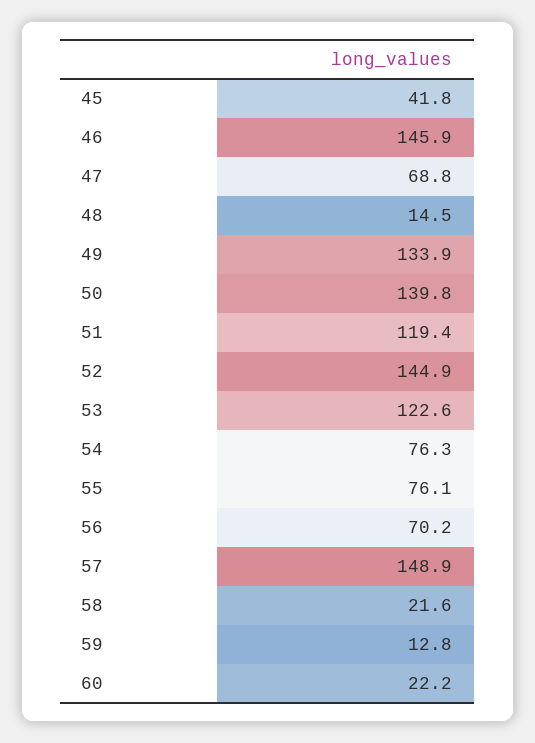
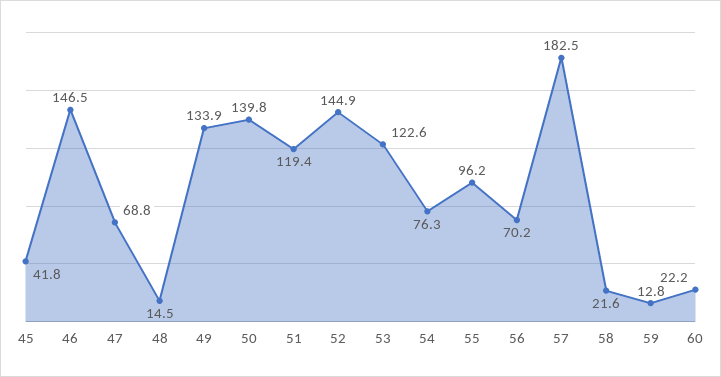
46: 145.9 -> 146.5
55: 76.1 -> 96.2
57: 148.9 -> 182.5

